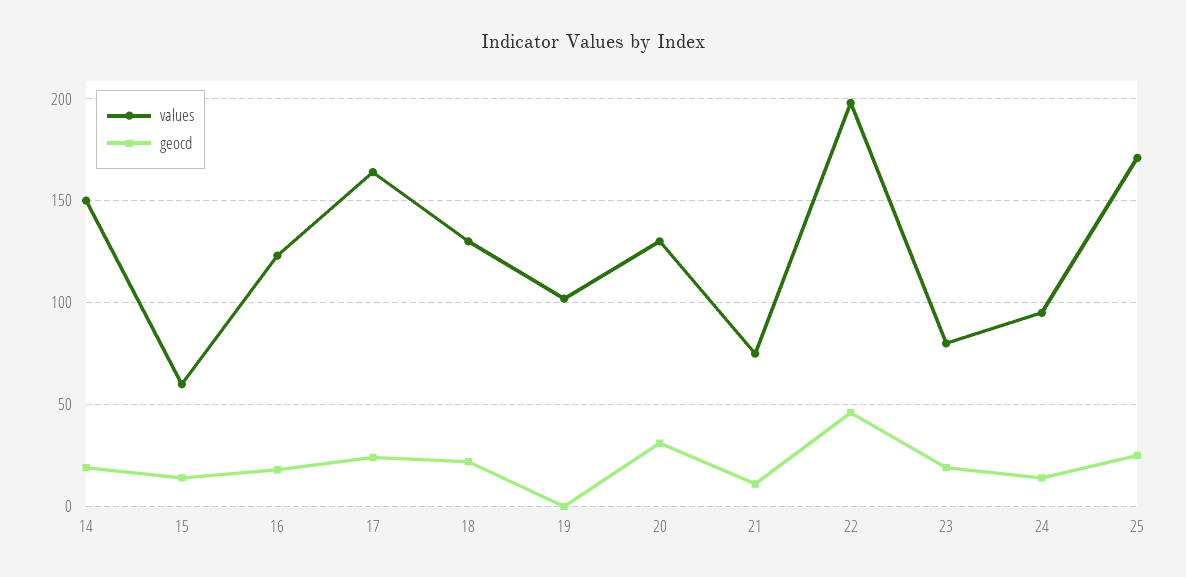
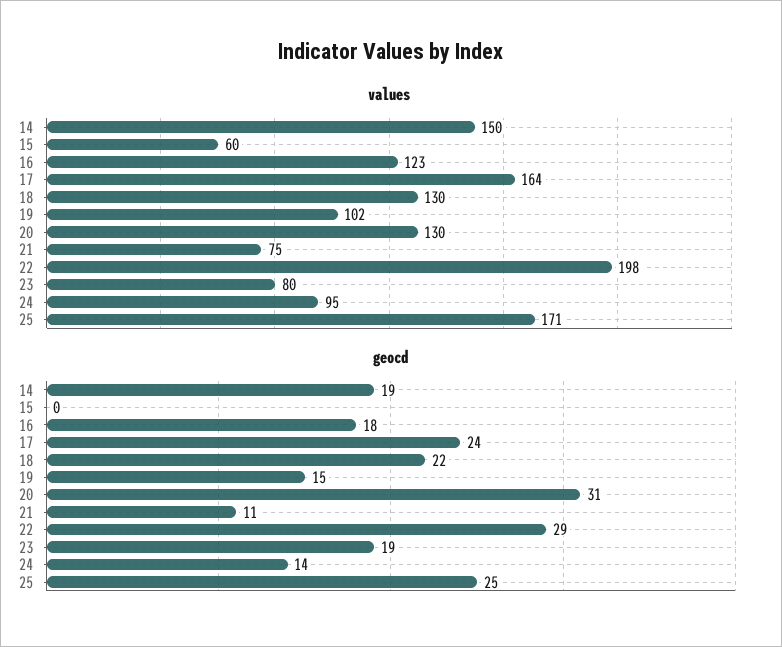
geocd, 15: 15 -> 0
geocd, 19: 0 -> 15
geocd, 22: 45 -> 29

